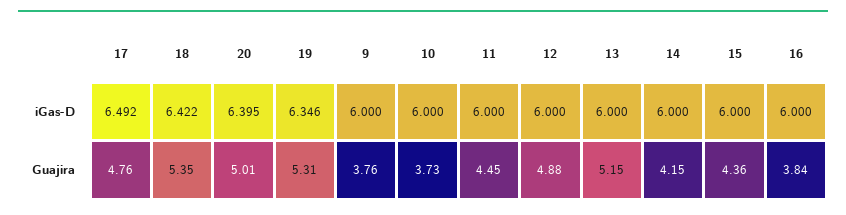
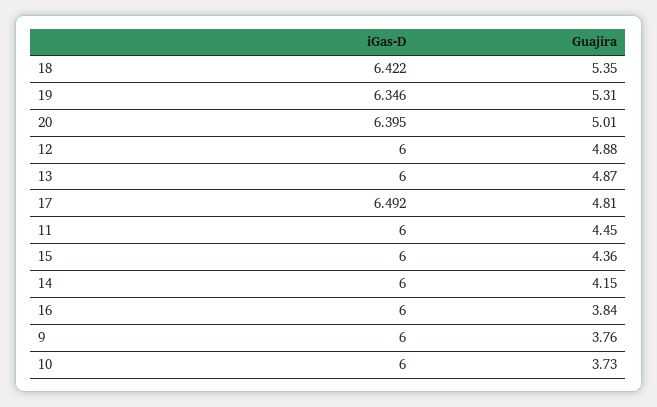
17, Guajira: 4.76 -> 4.81
13, Guajira: 5.15 -> 4.87

